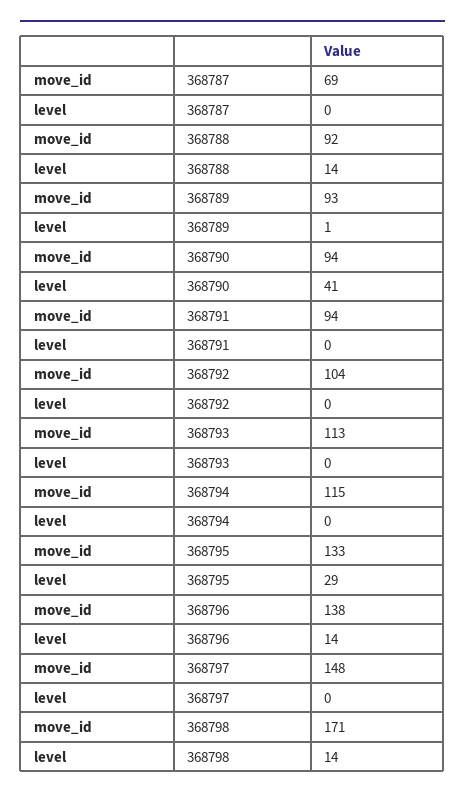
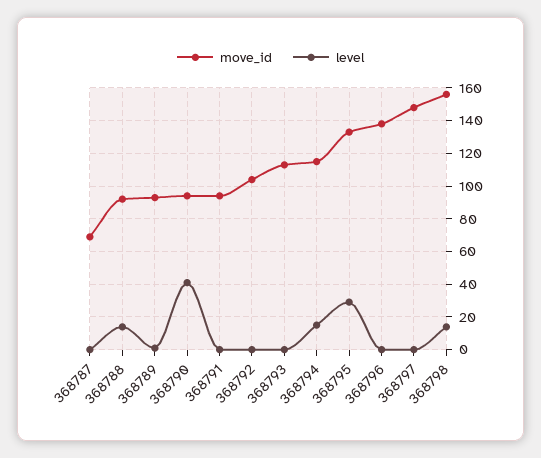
level, 368794: 0 -> 15
level, 368796: 14 -> 0
move_id, 368798: 171 -> 155

